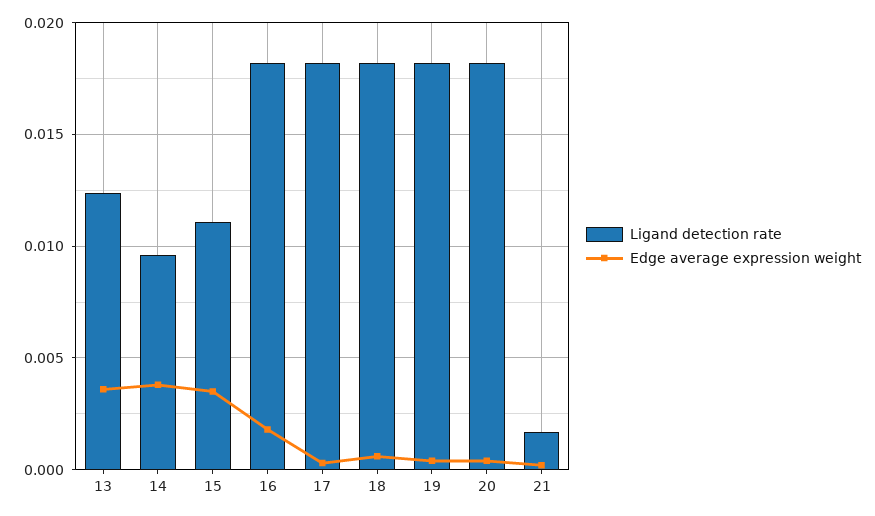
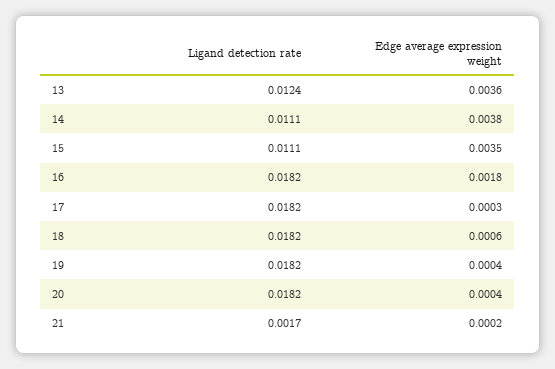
Ligand detection rate, 14: 0.0095 -> 0.0111

